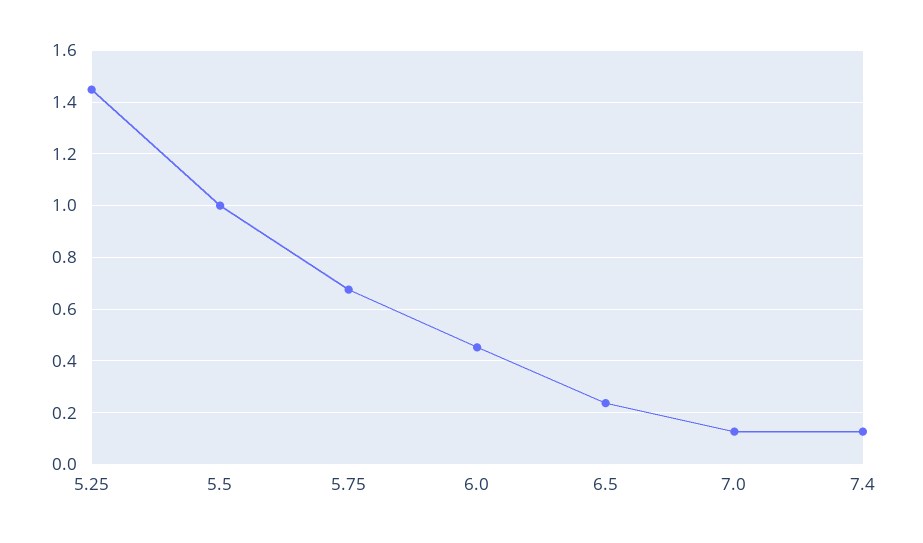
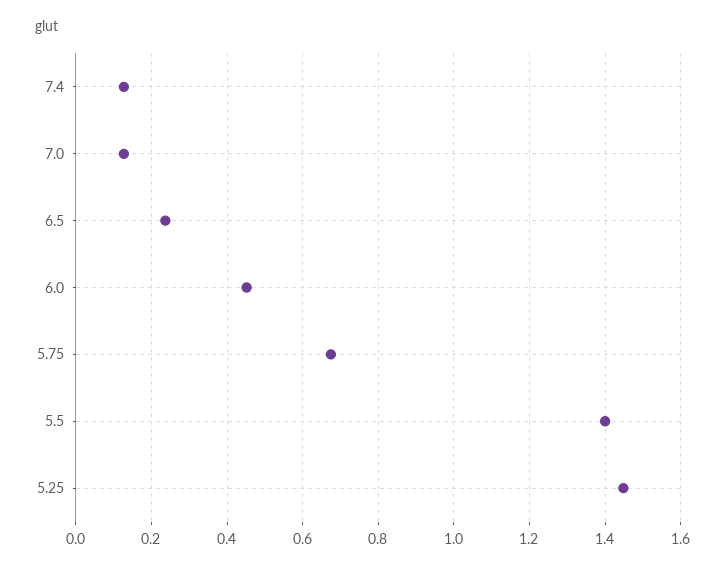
5.5: 1 -> 1.4

